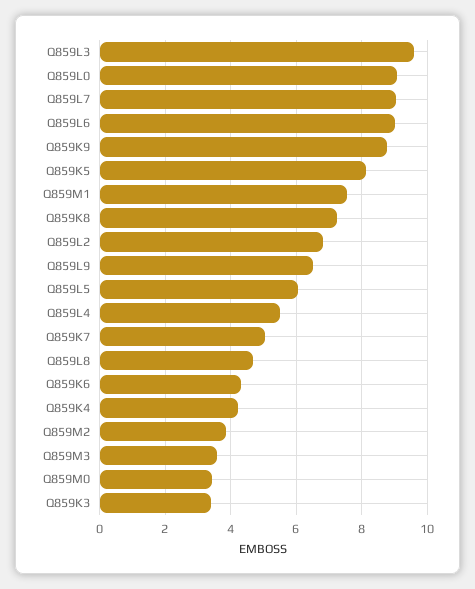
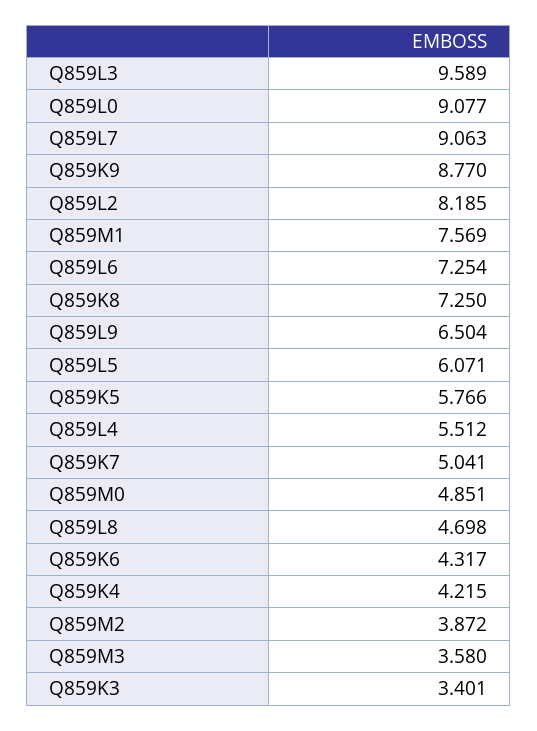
Q859L6: 9 -> 7.254
Q859K5: 8.2 -> 5.766
Q859L2: 6.8 -> 8.185
Q859M0: 3.4 -> 4.851

